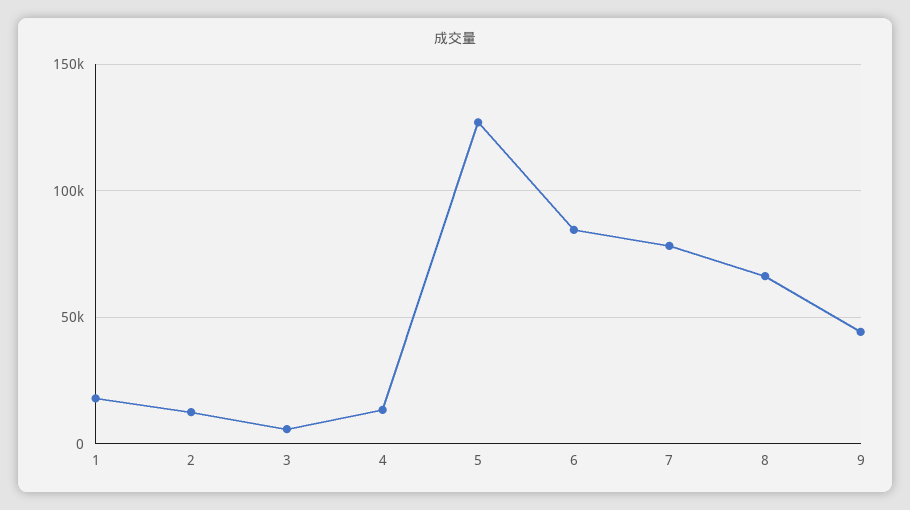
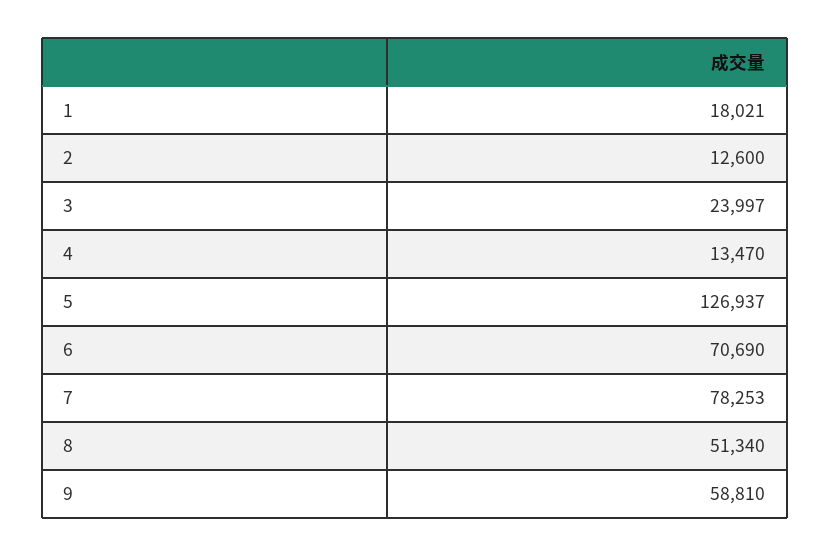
3: 5000 -> 23997
6: 85000 -> 70690
8: 65000 -> 51340
9: 45000 -> 58810

